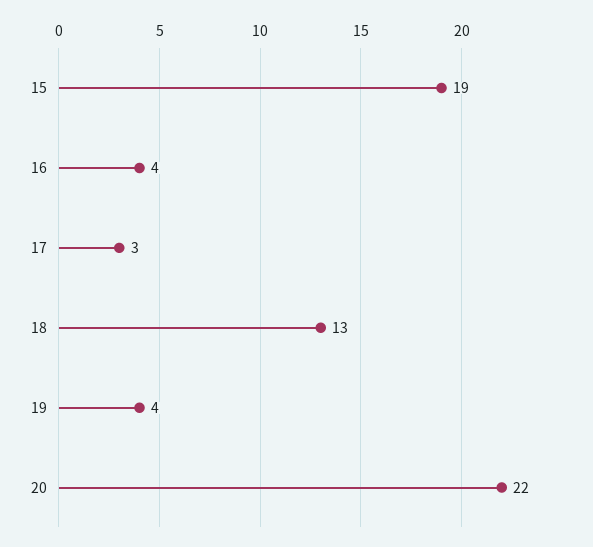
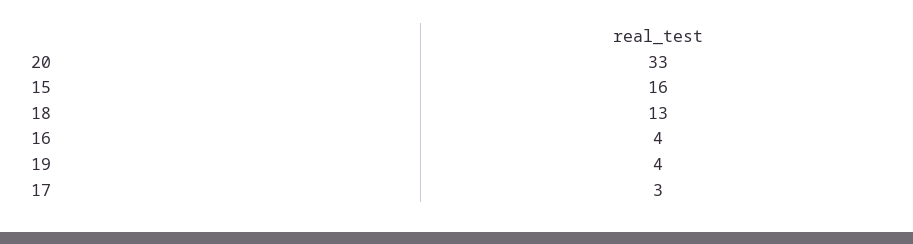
15: 19 -> 16
20: 22 -> 33

